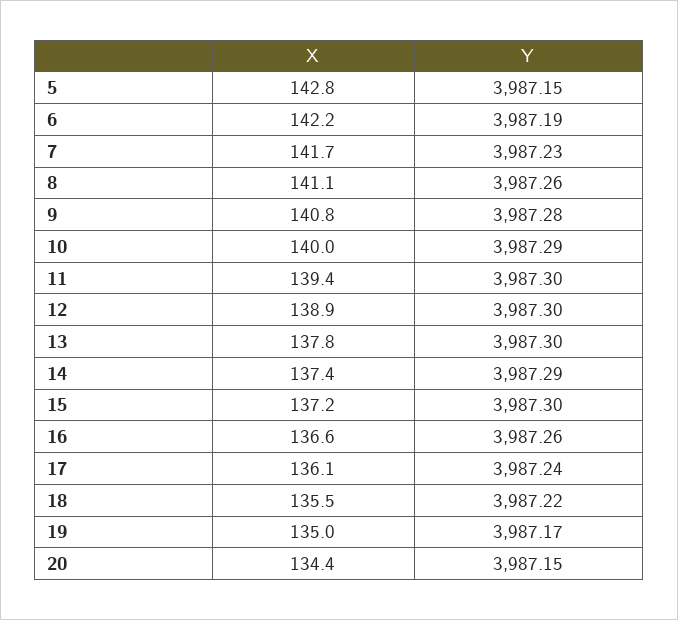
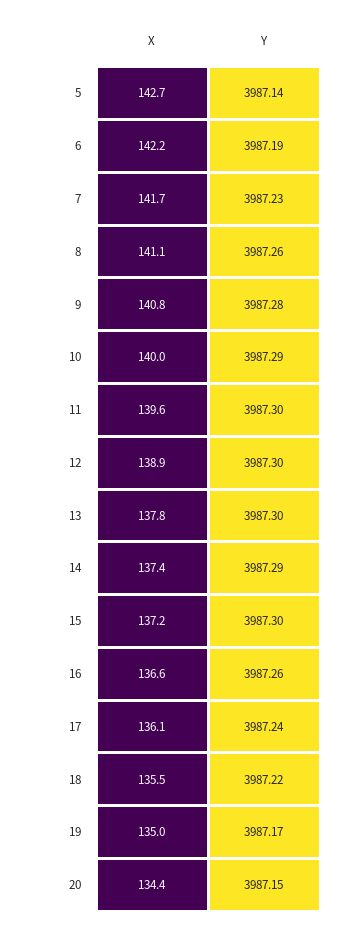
X, 5: 142.8 -> 142.7
Y, 5: 3987.15 -> 3987.14
X, 11: 139.4 -> 139.6

